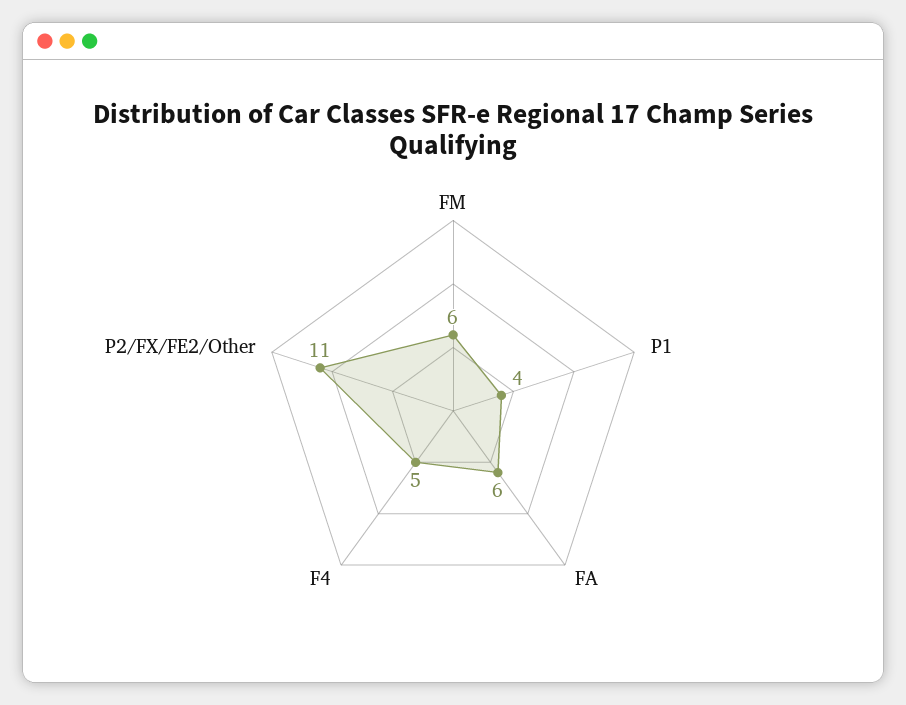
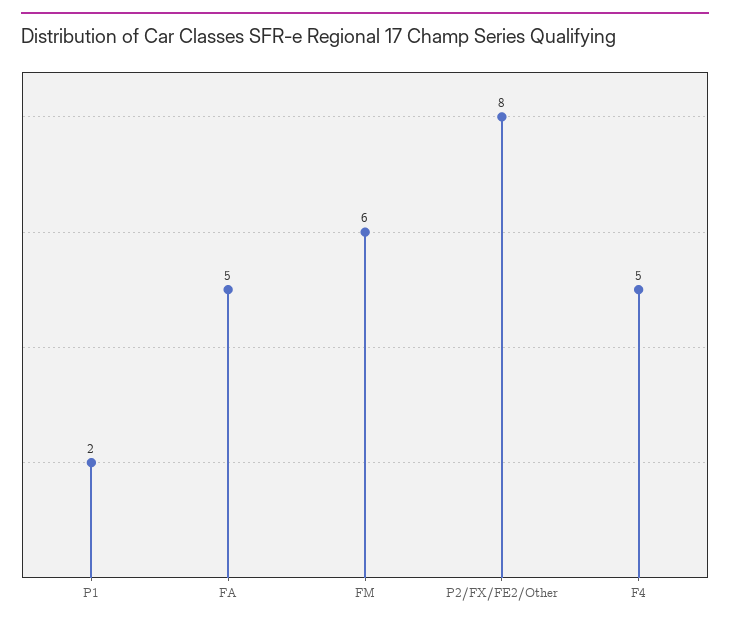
P1: 4 -> 2
FA: 6 -> 5
P2/FX/FE2/Other: 11 -> 8

